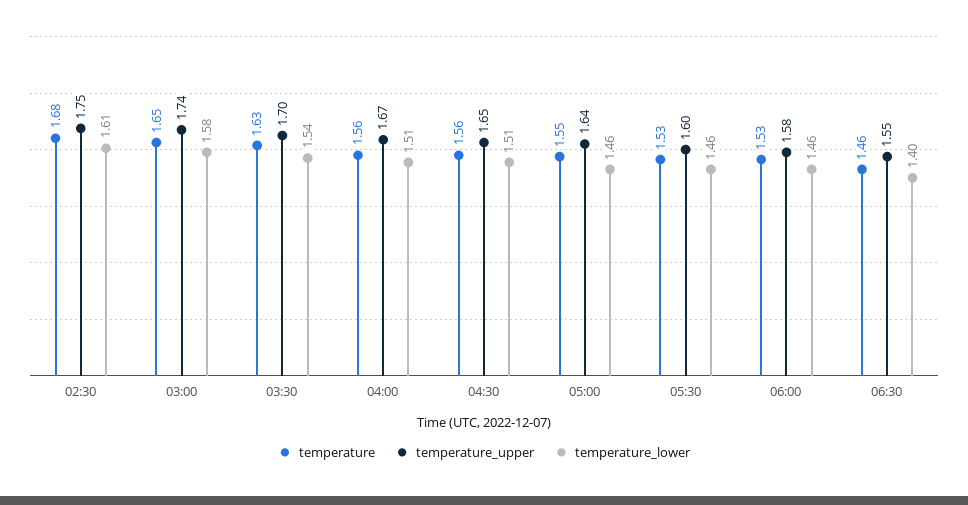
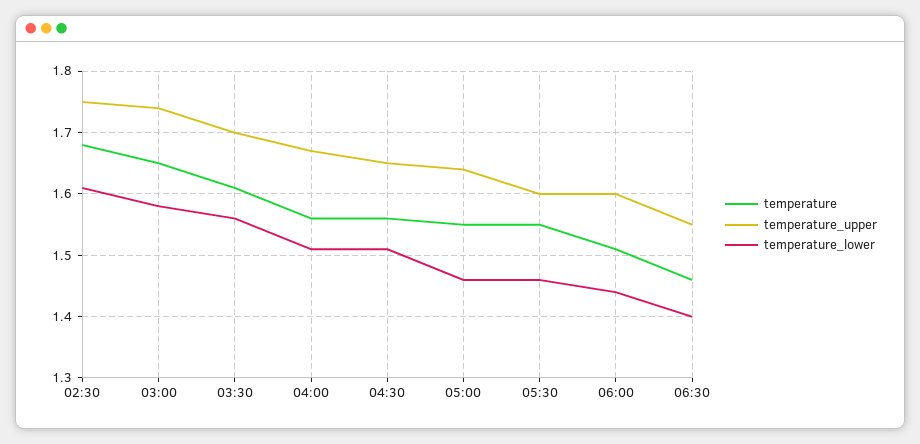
temperature, 03:30: 1.63 -> 1.61
temperature_lower, 03:30: 1.54 -> 1.56
temperature, 05:30: 1.53 -> 1.55
temperature, 06:00: 1.53 -> 1.51
temperature_upper, 06:00: 1.58 -> 1.6
temperature_lower, 06:00: 1.46 -> 1.44

